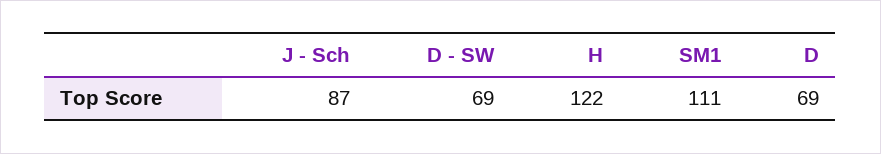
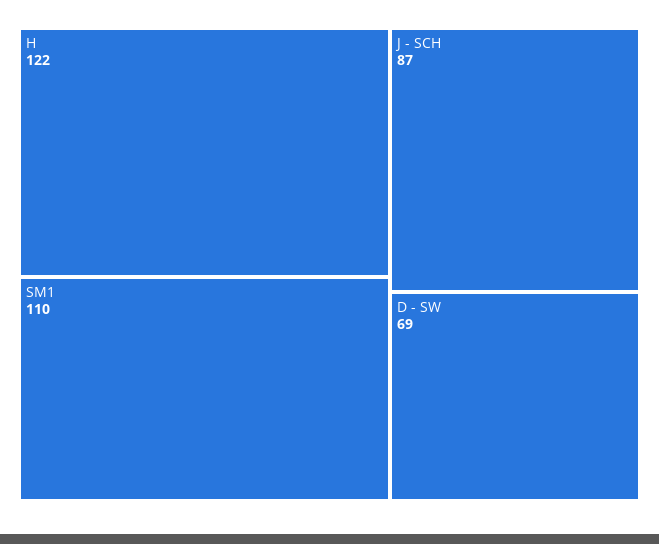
SM1: 111 -> 110
D: 69 -> none

